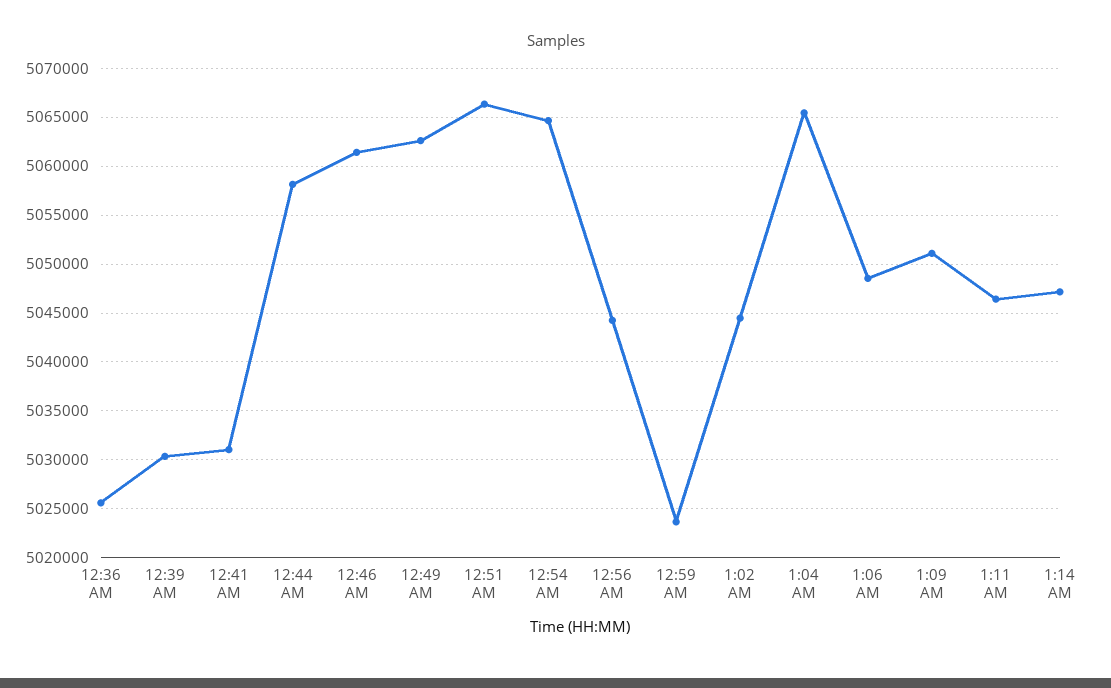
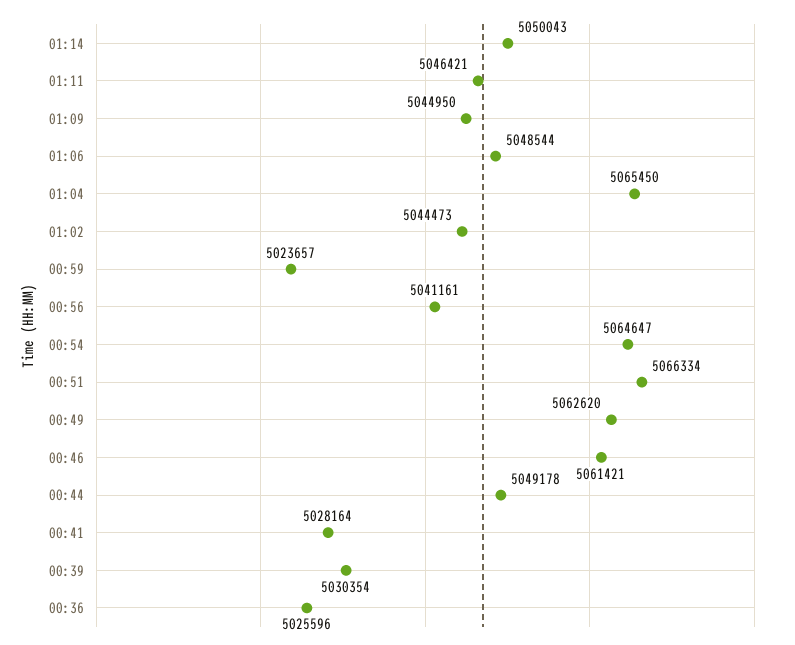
12:41 AM: 5031000 -> 5028164
12:44 AM: 5058000 -> 5049178
12:56 AM: 5044000 -> 5041161
1:09 AM: 5051000 -> 5044950
1:14 AM: 5047000 -> 5050043

